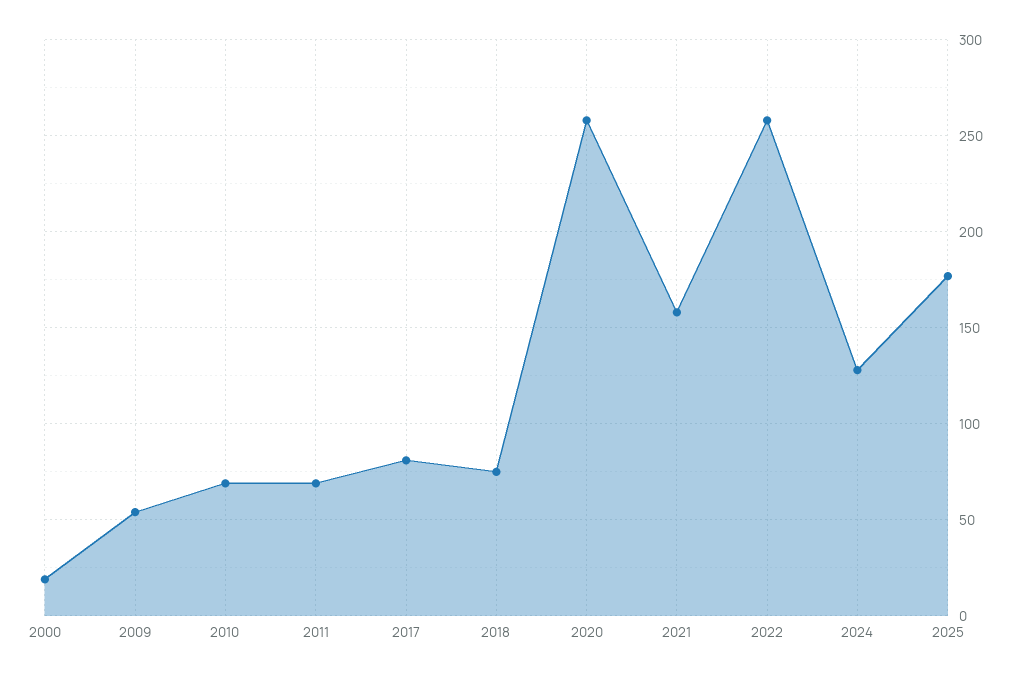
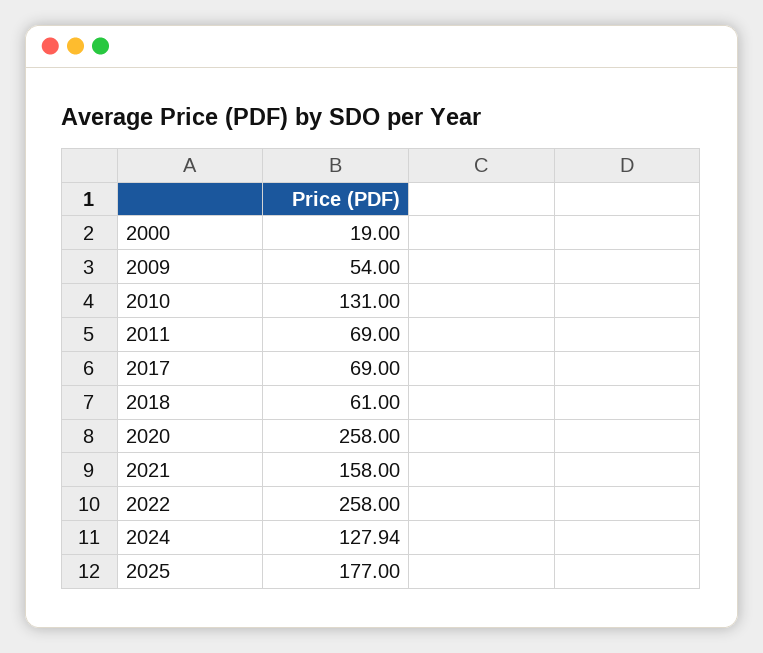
2010: 70 -> 131
2017: 80 -> 69
2018: 75 -> 61

